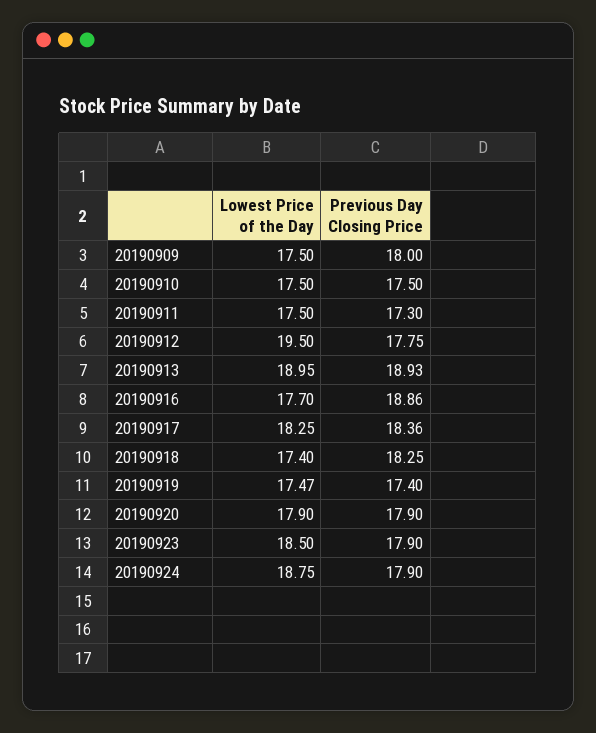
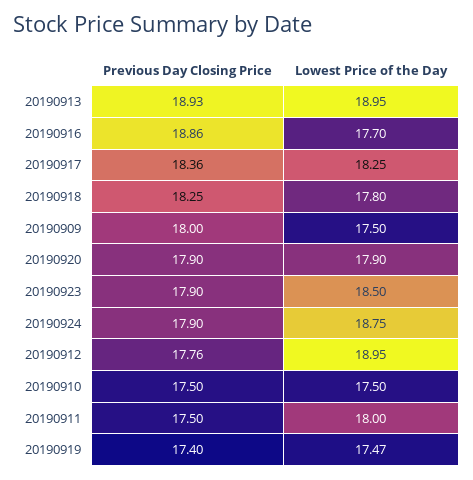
Lowest Price of the Day, 20190911: 17.5 -> 18
Previous Day Closing Price, 20190911: 17.3 -> 17.5
Lowest Price of the Day, 20190912: 19.5 -> 18.95
Previous Day Closing Price, 20190912: 17.75 -> 17.76
Lowest Price of the Day, 20190918: 17.4 -> 17.8

